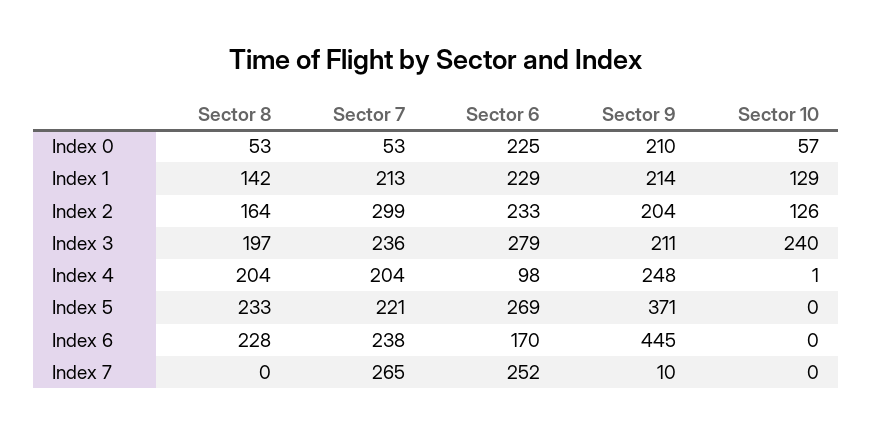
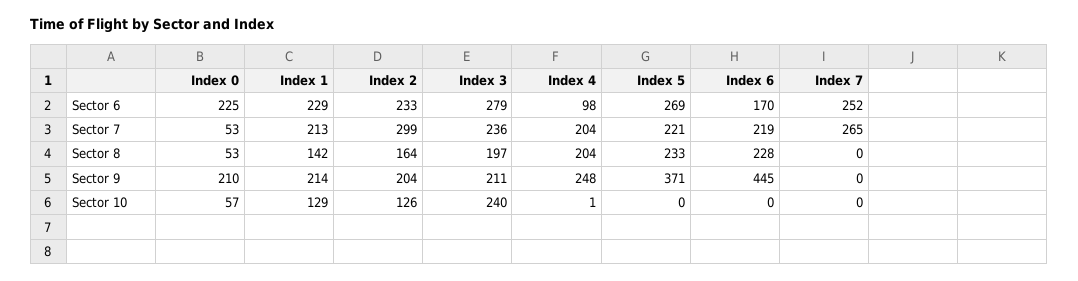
Sector 7, Index 6: 238 -> 219
Sector 9, Index 7: 10 -> 0

